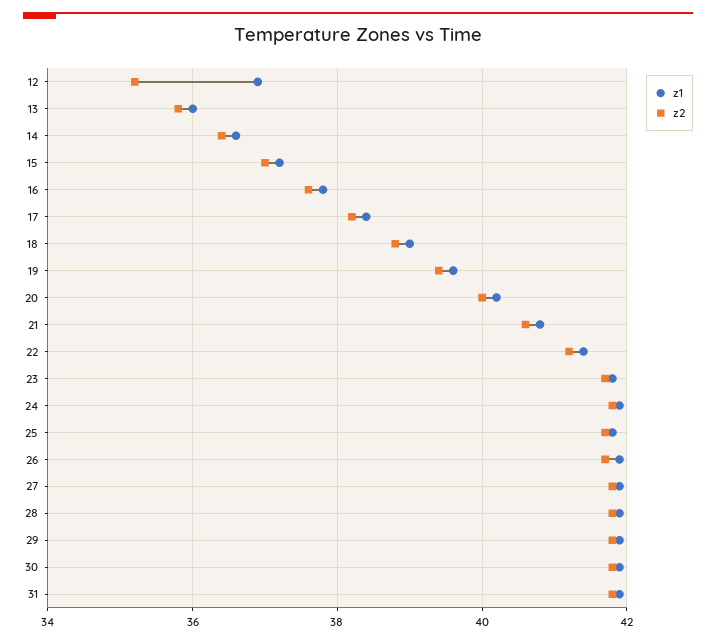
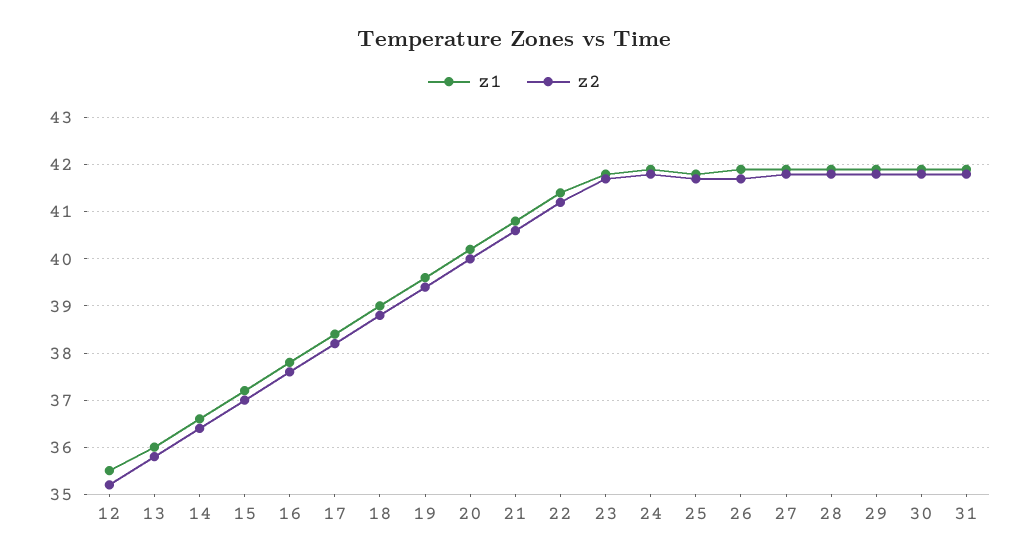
z1, 12: 37 -> 35.5

